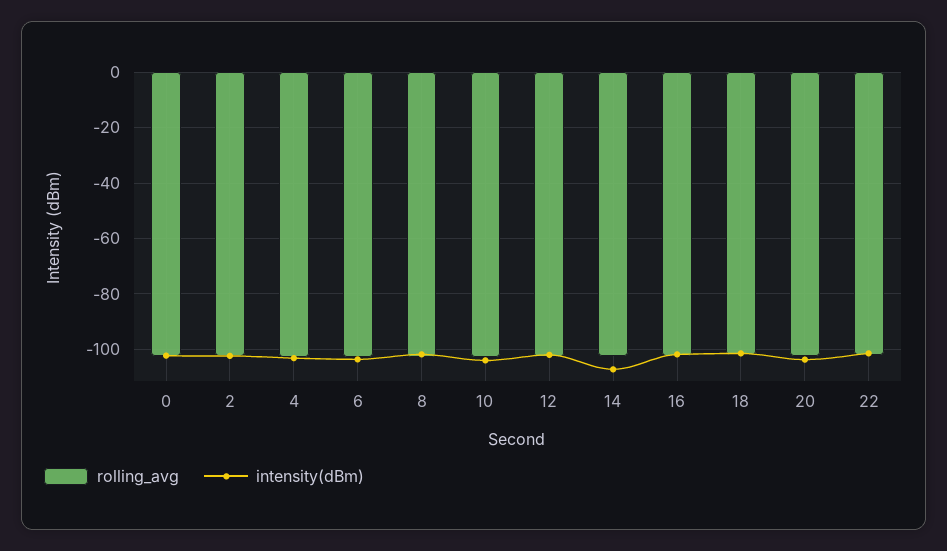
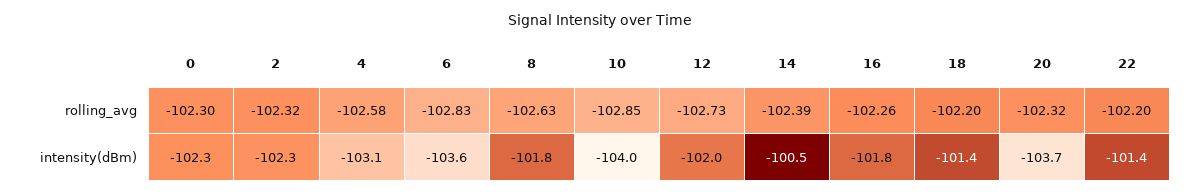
intensity(dBm), 14: -107.5 -> -100.5

